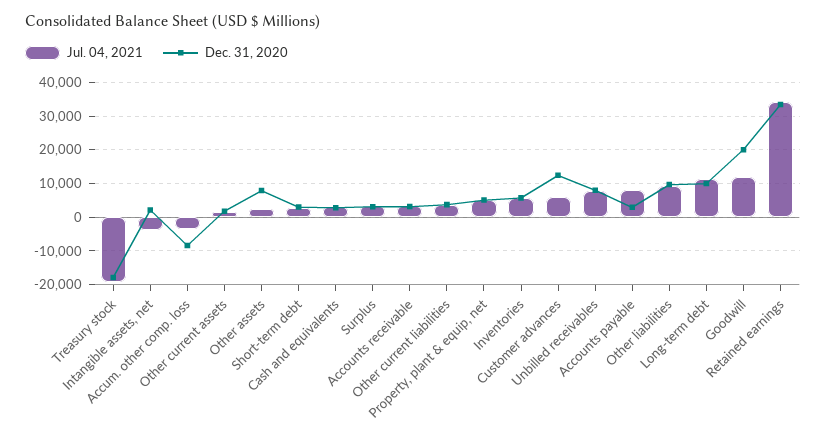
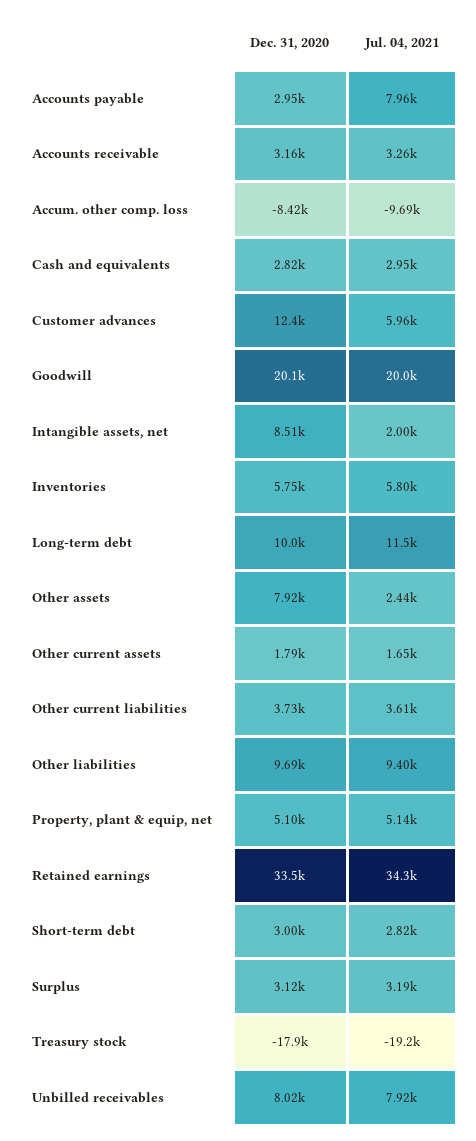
Jul. 04, 2021, Intangible assets, net: -4000 -> 2000
Dec. 31, 2020, Intangible assets, net: 2000 -> 8510
Jul. 04, 2021, Accum. other comp. loss: -4000 -> -9690
Jul. 04, 2021, Goodwill: 12000 -> 20000

